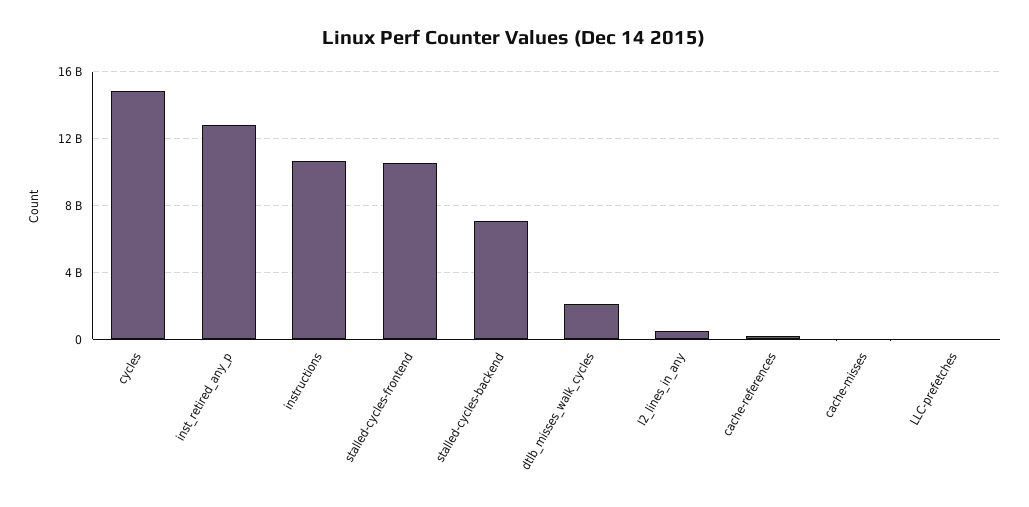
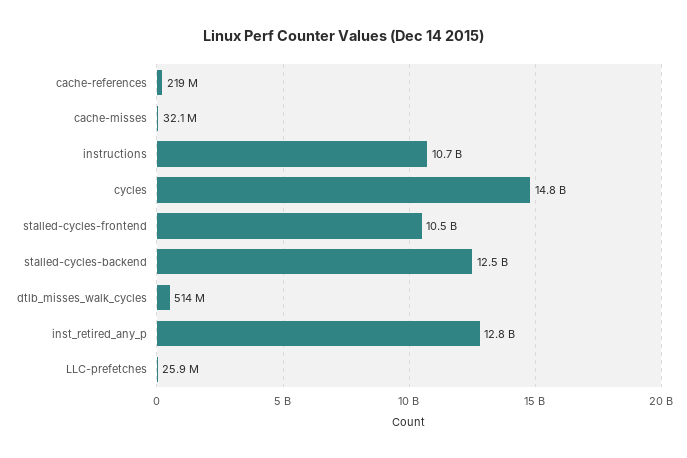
stalled-cycles-backend: 7000000000 -> 12500000000
dtlb_misses_walk_cycles: 2000000000 -> 514000000
l2_lines_in_any: 500000000 -> none

